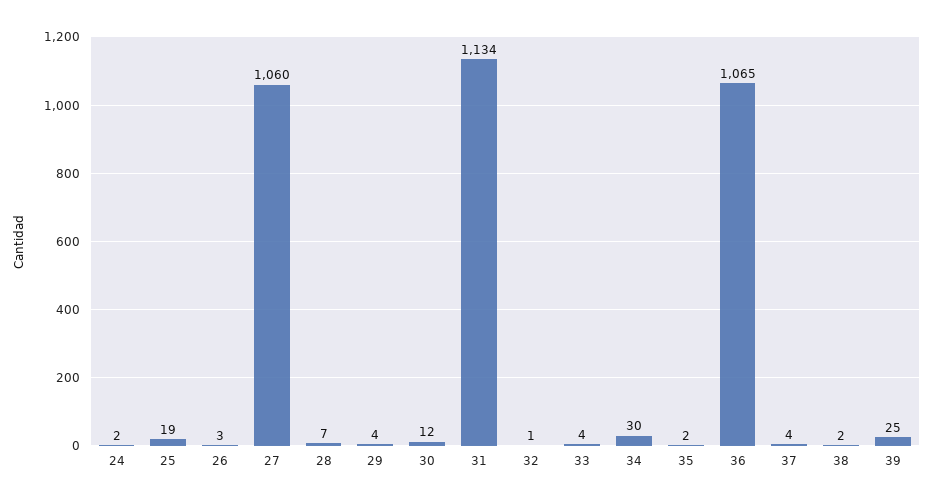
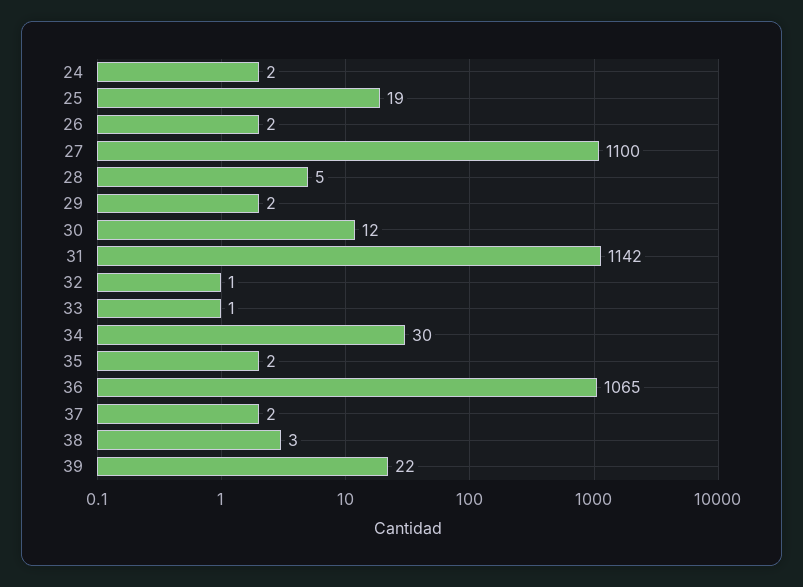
26: 3 -> 2
27: 1060 -> 1100
28: 7 -> 5
29: 4 -> 2
31: 1134 -> 1142
33: 4 -> 1
37: 4 -> 2
38: 2 -> 3
39: 25 -> 22

